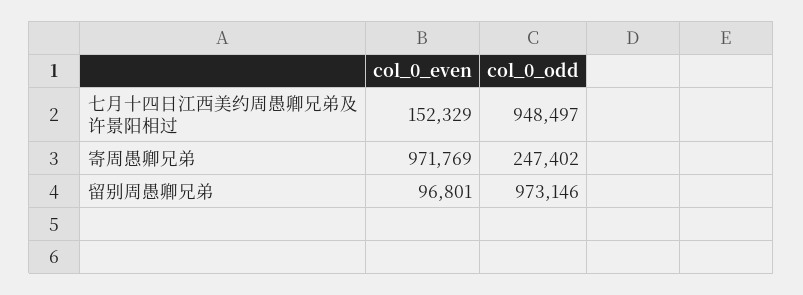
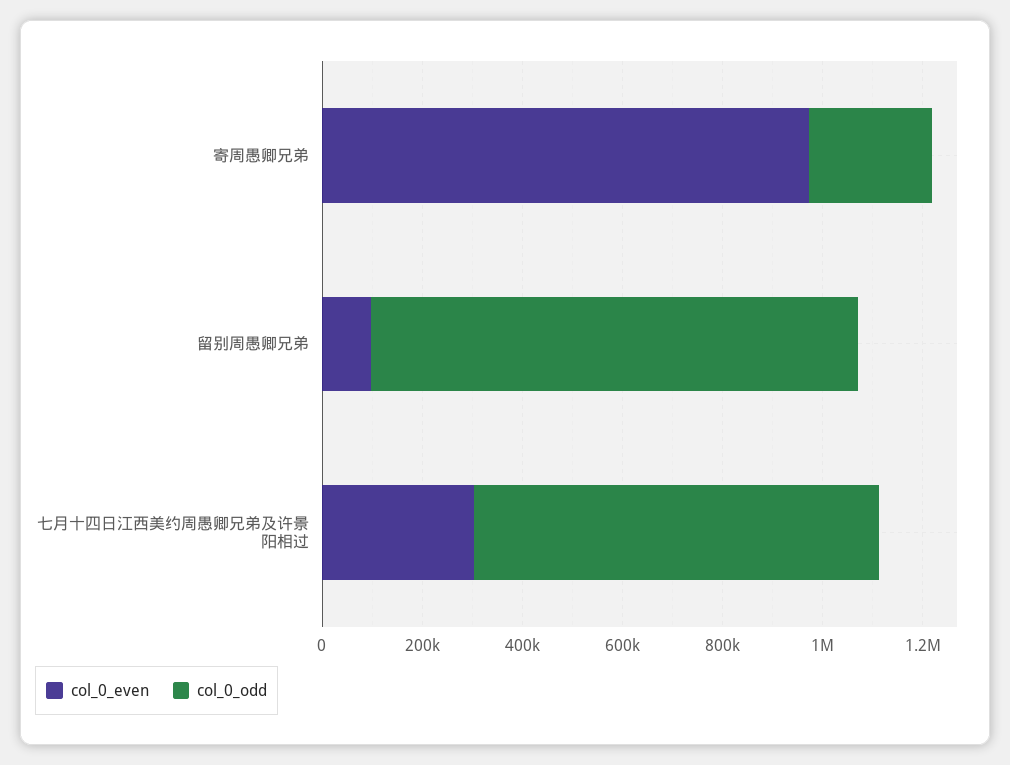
col_0_even, 七月十四日江西美约周愚卿兄弟及许景阳相过: 152329 -> 300000
col_0_odd, 七月十四日江西美约周愚卿兄弟及许景阳相过: 948497 -> 800000

